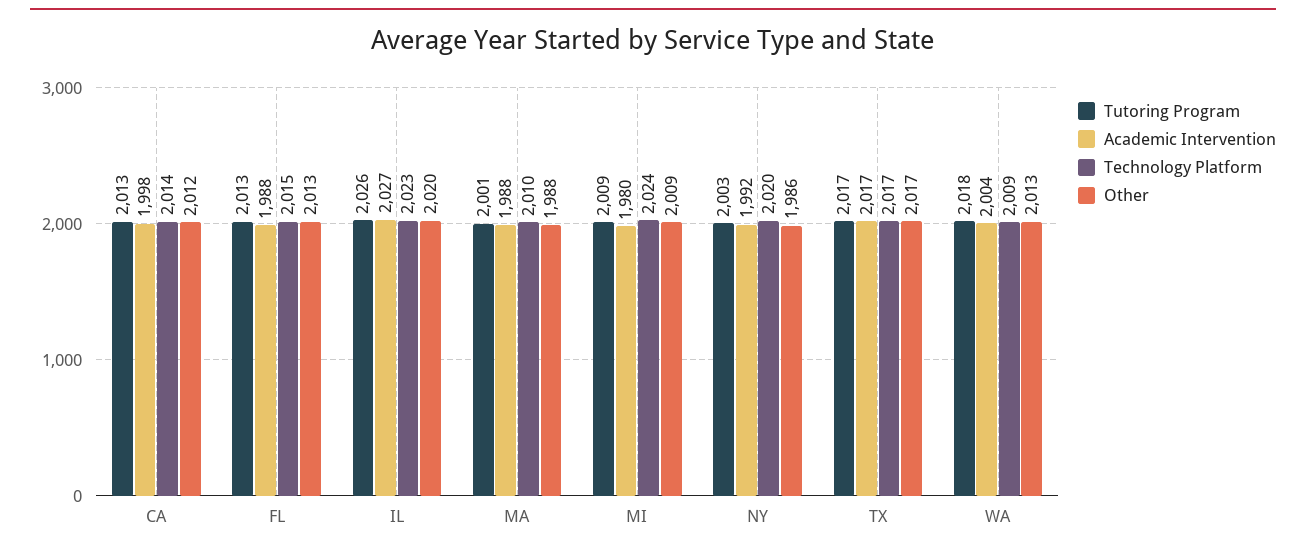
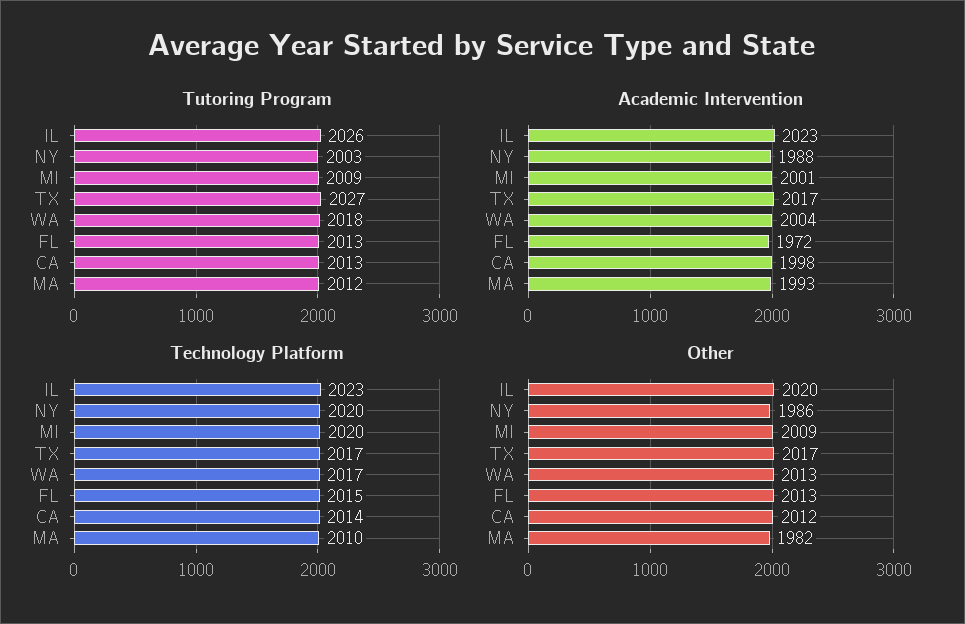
Academic Intervention, FL: 1988 -> 1972
Academic Intervention, IL: 2027 -> 2023
Tutoring Program, MA: 2001 -> 2012
Academic Intervention, MA: 1988 -> 1993
Other, MA: 1988 -> 1982
Academic Intervention, MI: 1980 -> 2001
Technology Platform, MI: 2024 -> 2020
Academic Intervention, NY: 1992 -> 1988
Tutoring Program, TX: 2017 -> 2027
Technology Platform, WA: 2009 -> 2017

